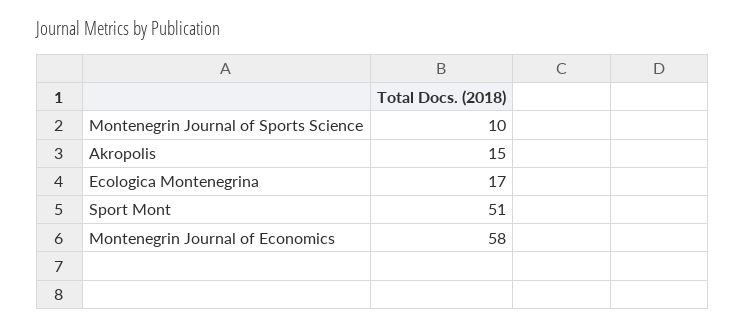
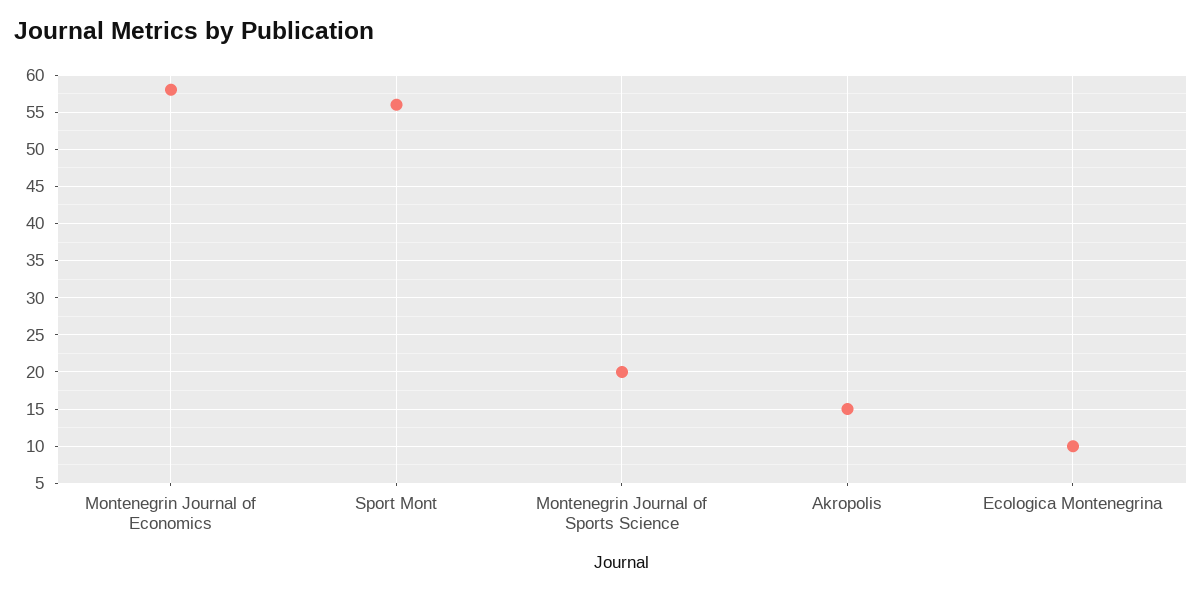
Montenegrin Journal of Sports Science: 10 -> 20
Ecologica Montenegrina: 17 -> 10
Sport Mont: 51 -> 56

